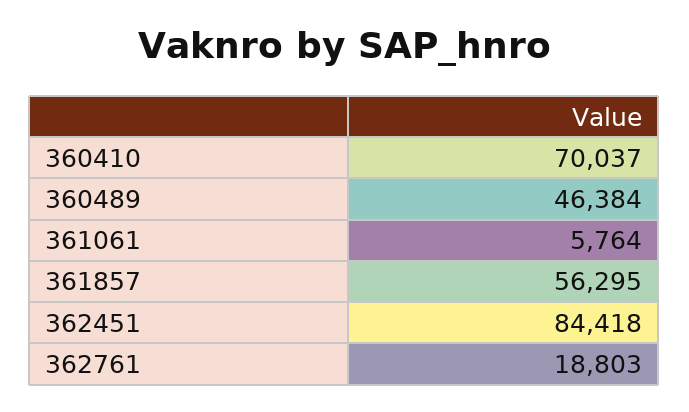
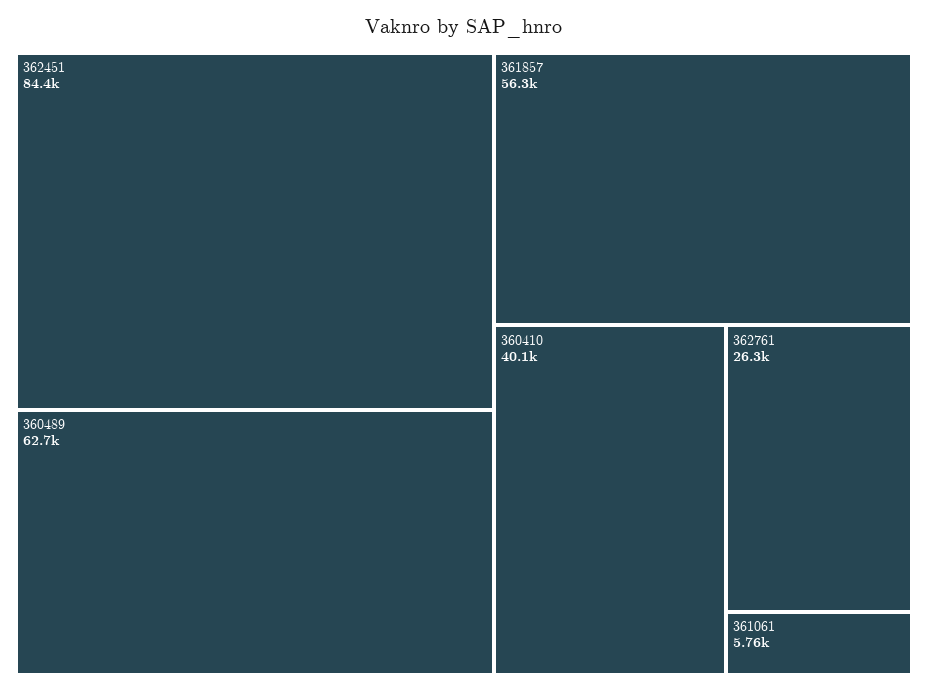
360410: 70037 -> 40100
360489: 46384 -> 62700
362761: 18803 -> 26300

